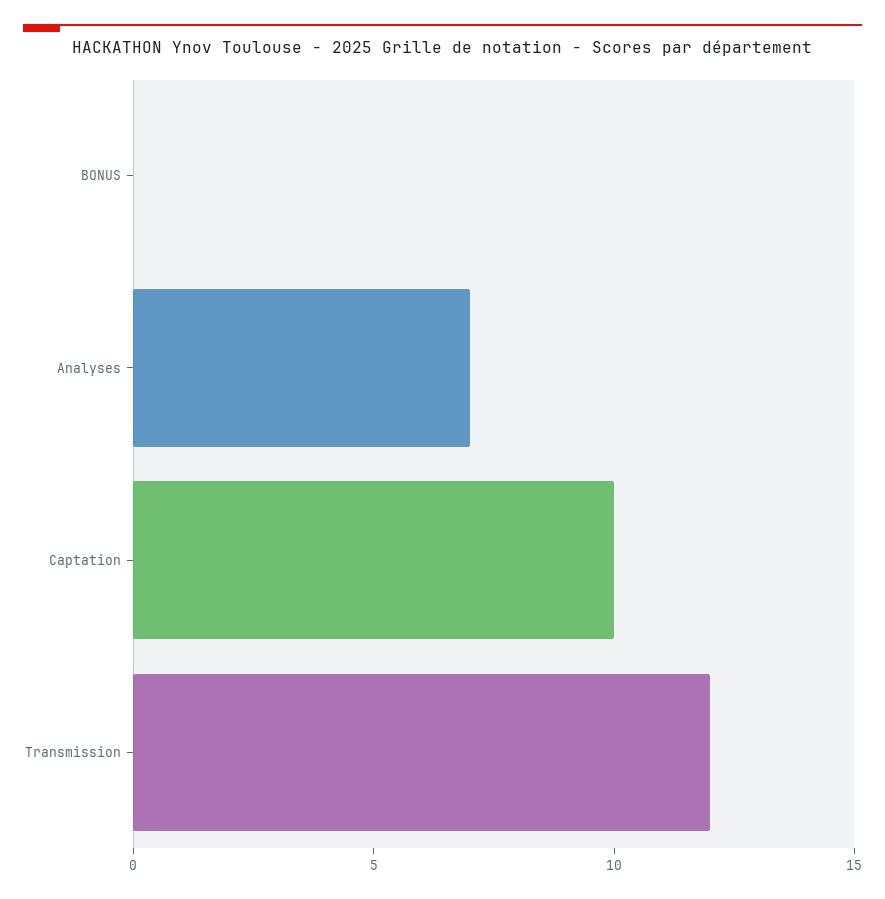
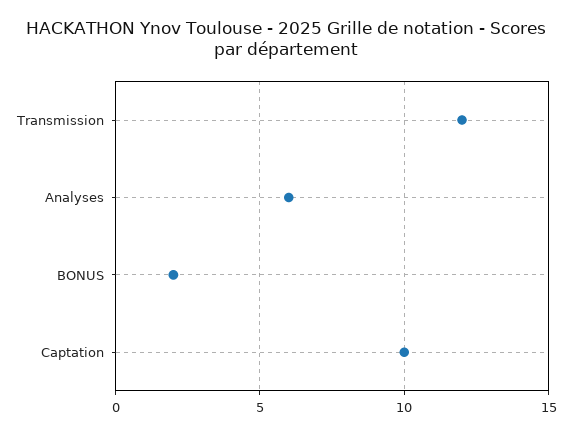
BONUS: 0 -> 2
Analyses: 7 -> 6

